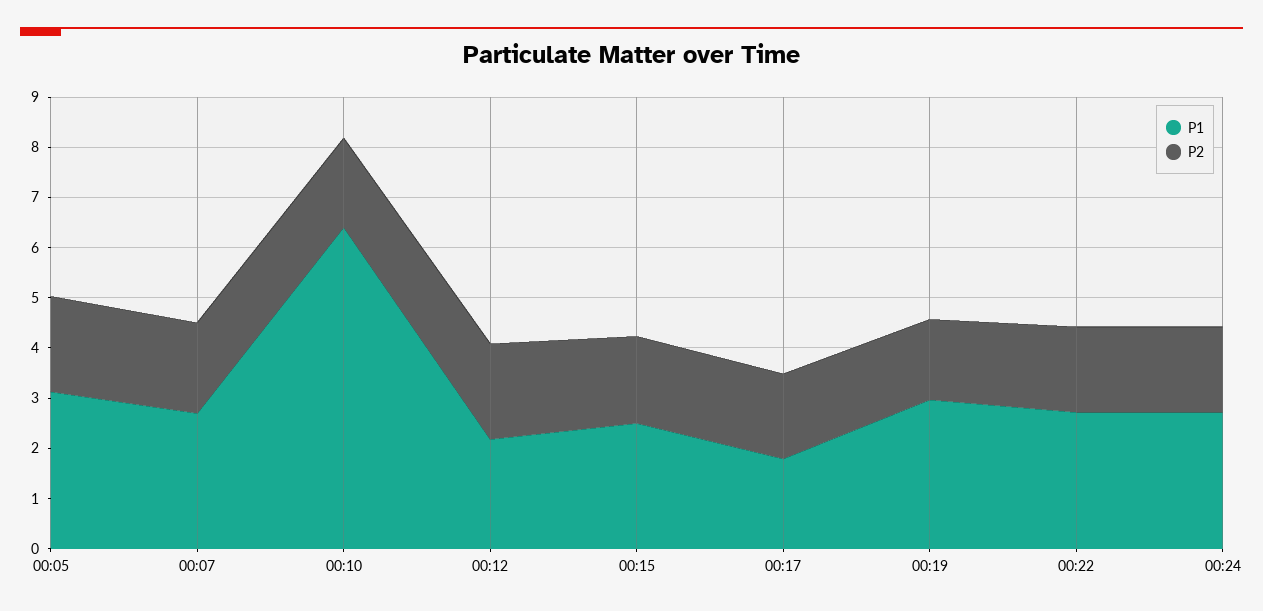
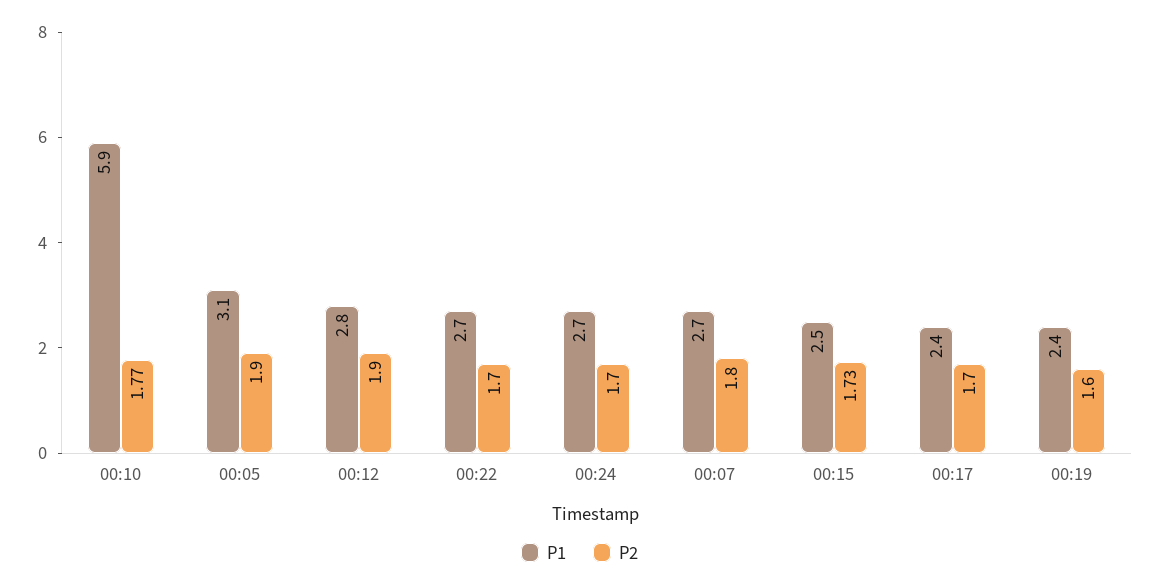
P1, 00:10: 6.4 -> 5.9
P1, 00:12: 2.2 -> 2.8
P1, 00:17: 1.8 -> 2.4
P1, 00:19: 3 -> 2.4

